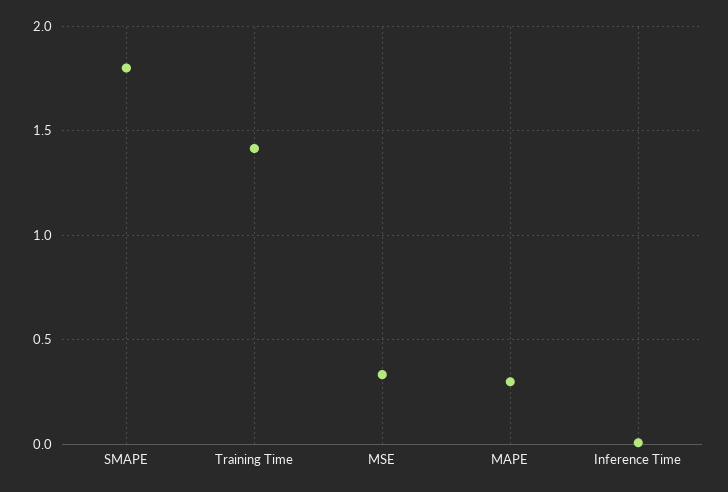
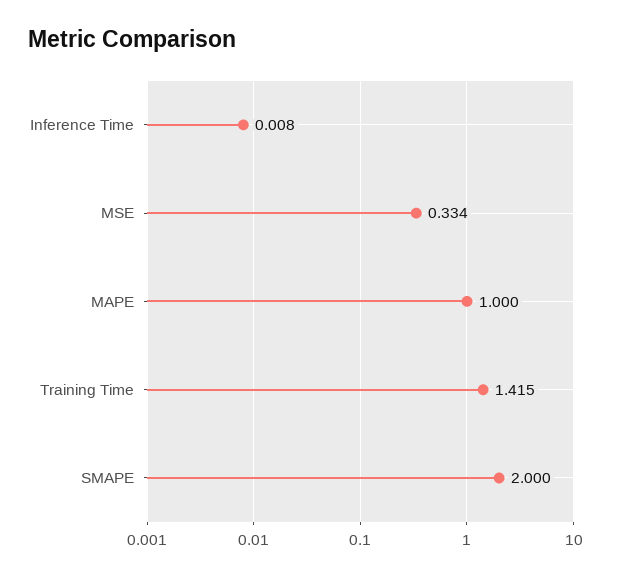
SMAPE: 1.8 -> 2
MAPE: 0.3 -> 1

